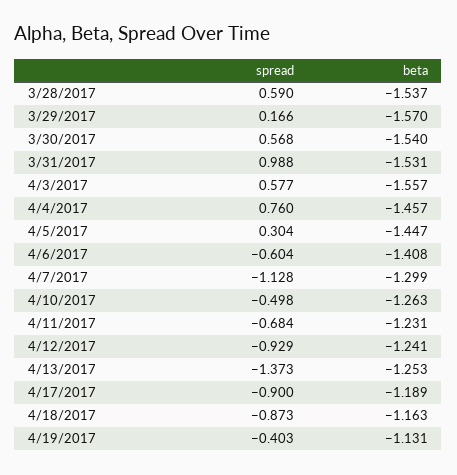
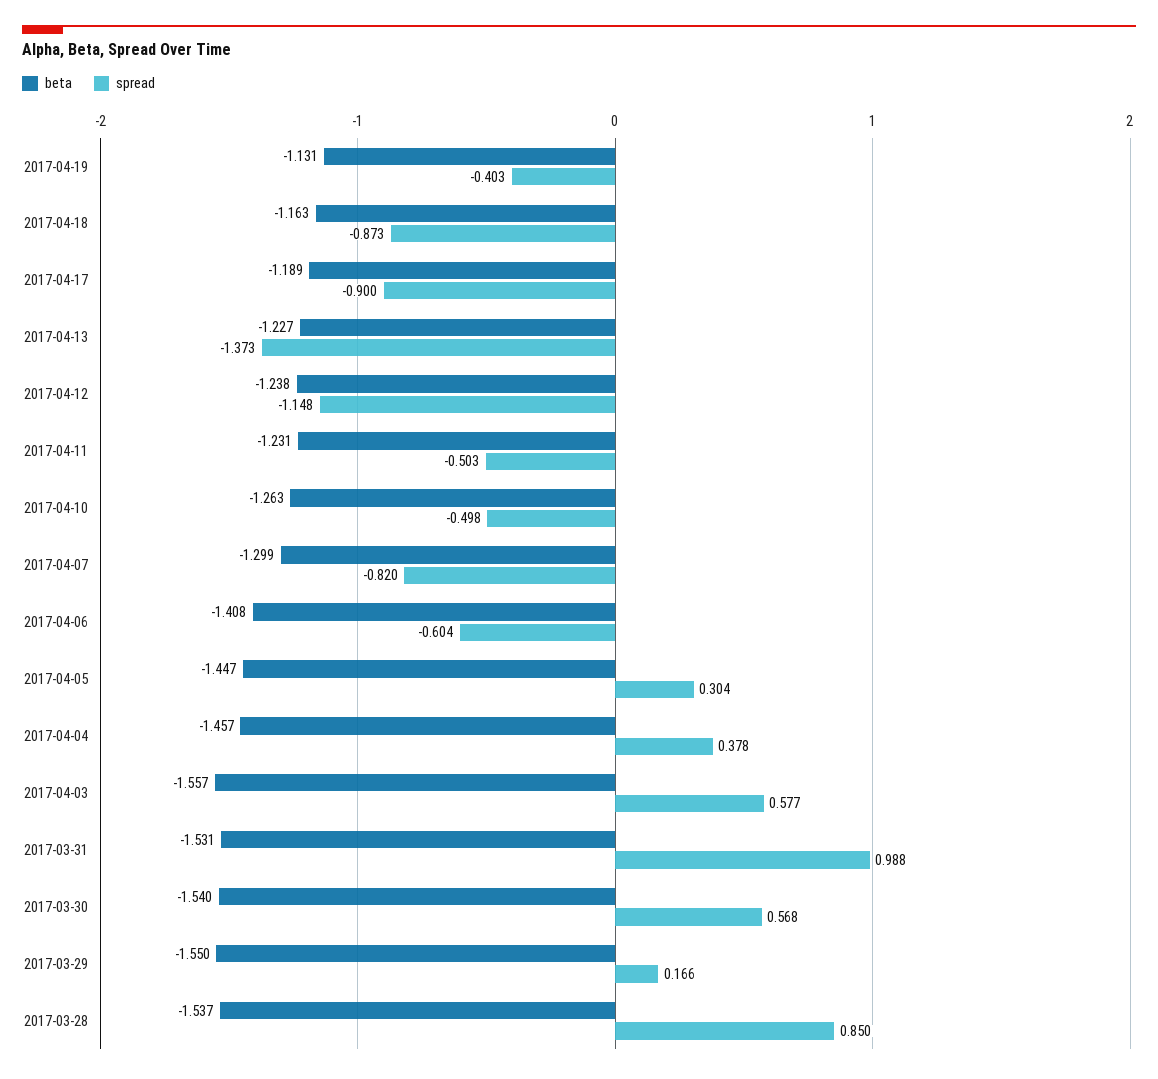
spread, 3/28/2017: 0.59 -> 0.85
beta, 3/29/2017: -1.57 -> -1.55
spread, 4/4/2017: 0.76 -> 0.378
spread, 4/7/2017: -1.128 -> -0.82
spread, 4/11/2017: -0.684 -> -0.503
spread, 4/12/2017: -0.929 -> -1.148
beta, 4/12/2017: -1.241 -> -1.238
beta, 4/13/2017: -1.253 -> -1.227

